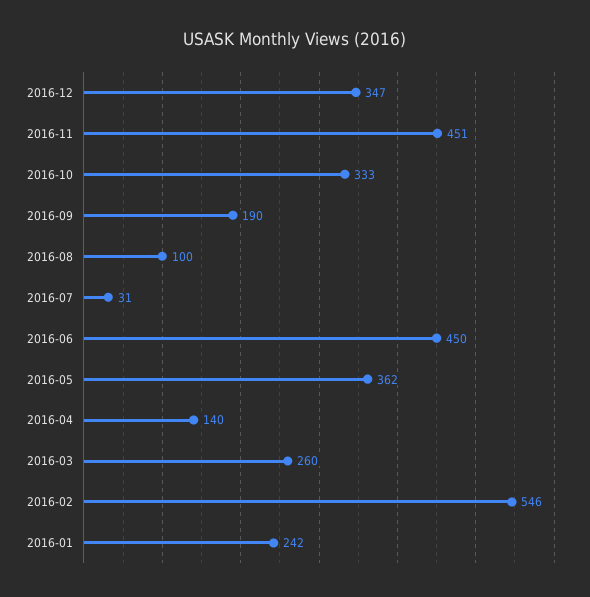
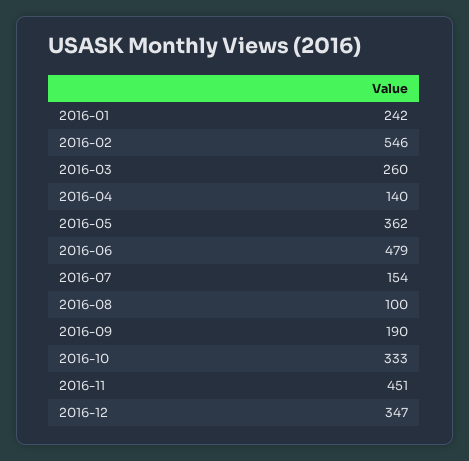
2016-07: 31 -> 154
2016-06: 450 -> 479

